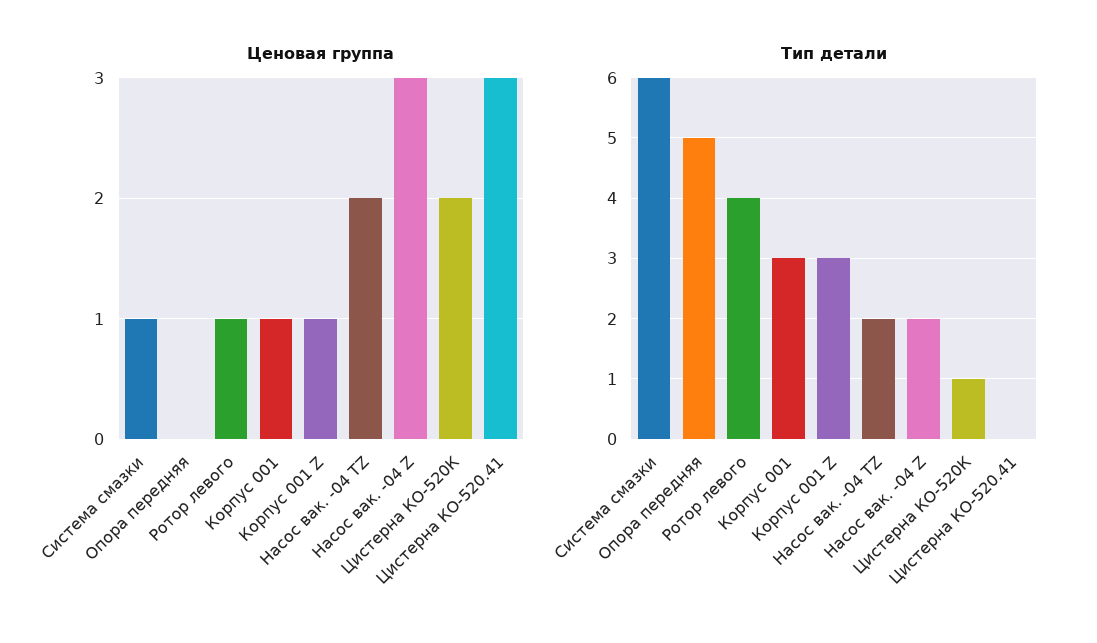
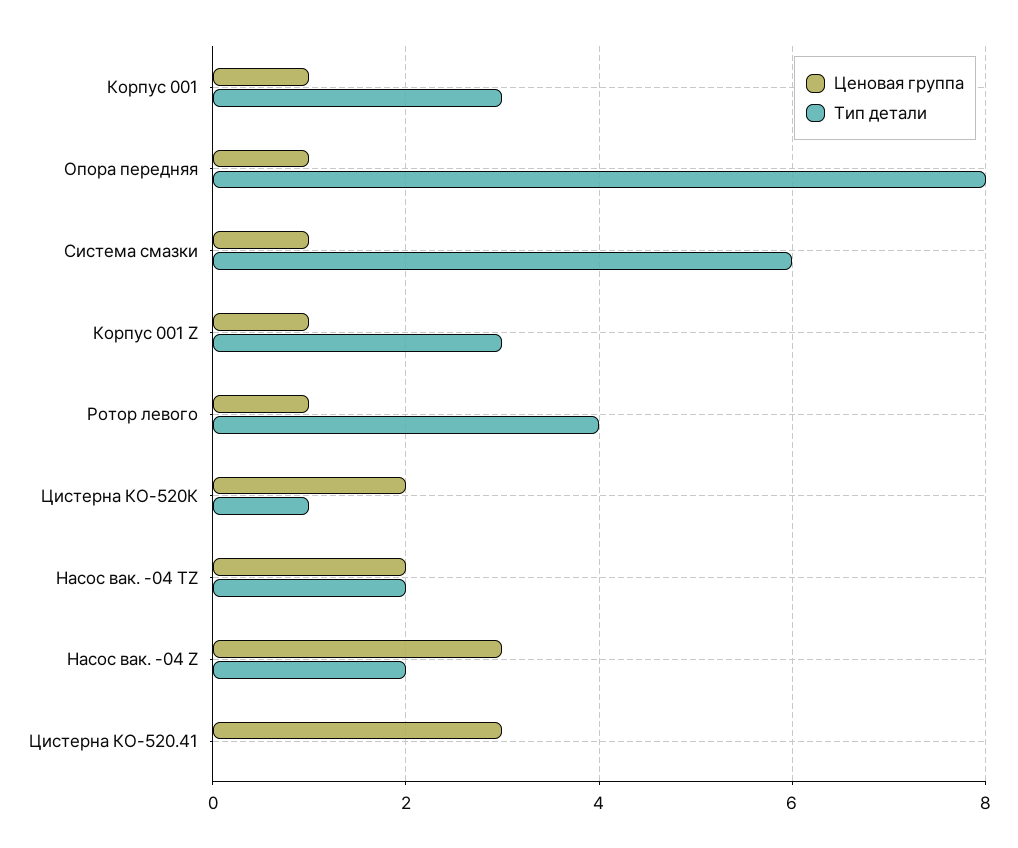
Ценовая группа, Опора передняя: 0 -> 1
Тип детали, Опора передняя: 5 -> 8

